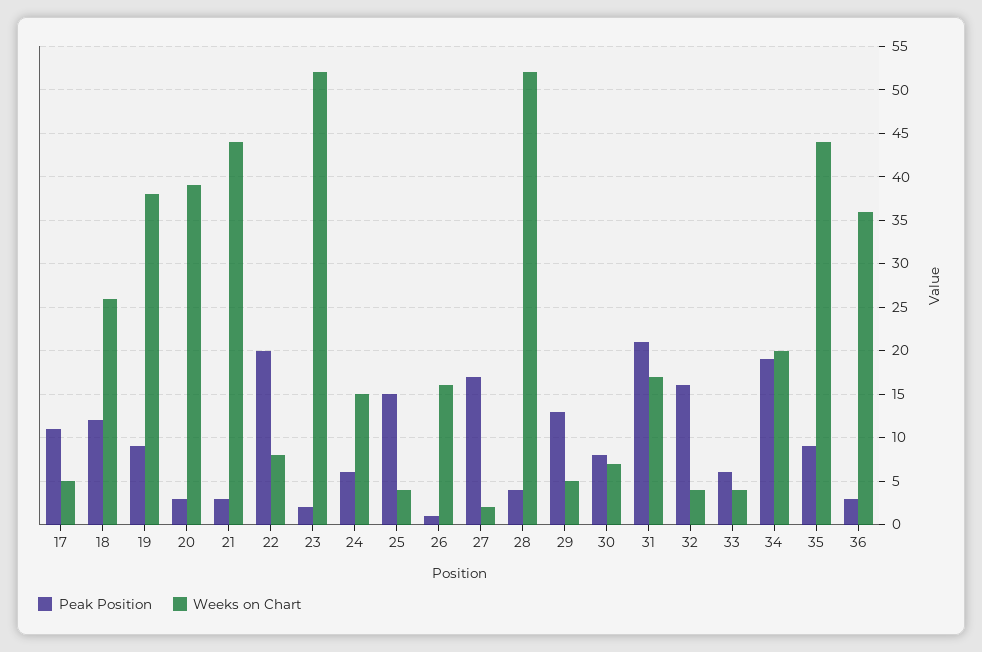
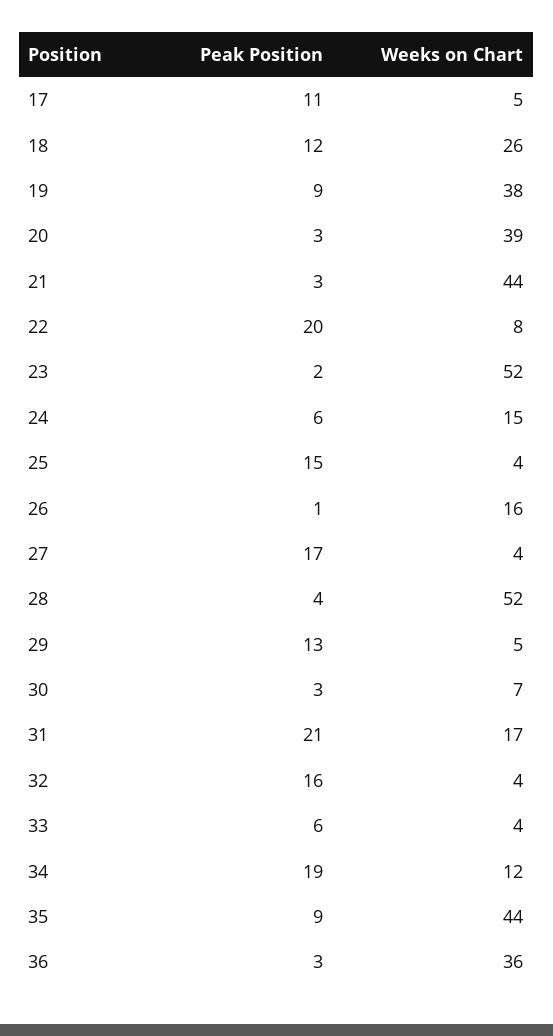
Weeks on Chart, 27: 2 -> 4
Peak Position, 30: 8 -> 3
Weeks on Chart, 34: 20 -> 12

